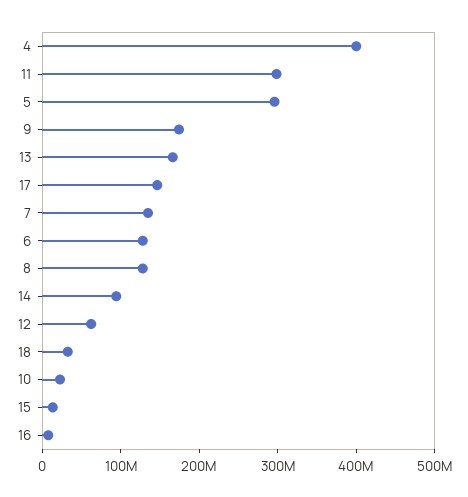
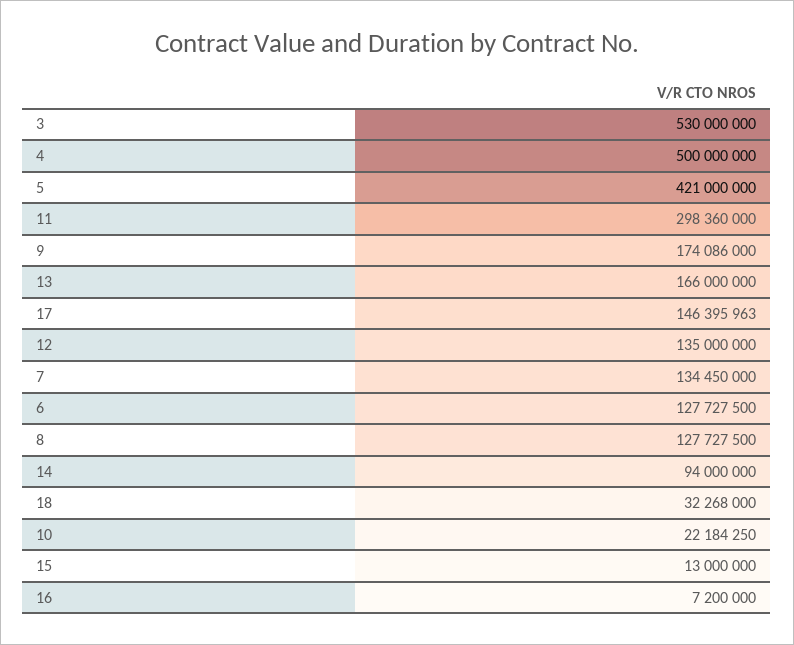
4: 400000000 -> 500000000
5: 300000000 -> 421000000
12: 60000000 -> 135000000
3: none -> 530000000

